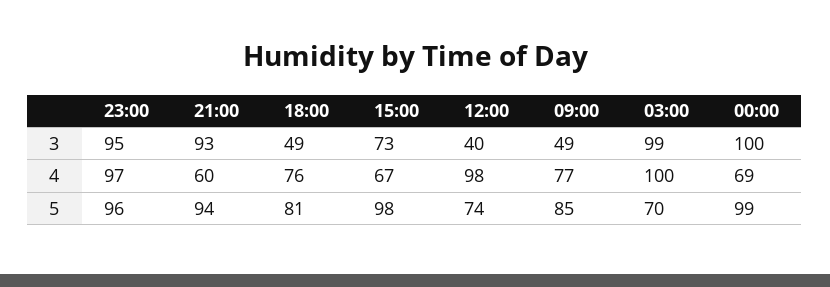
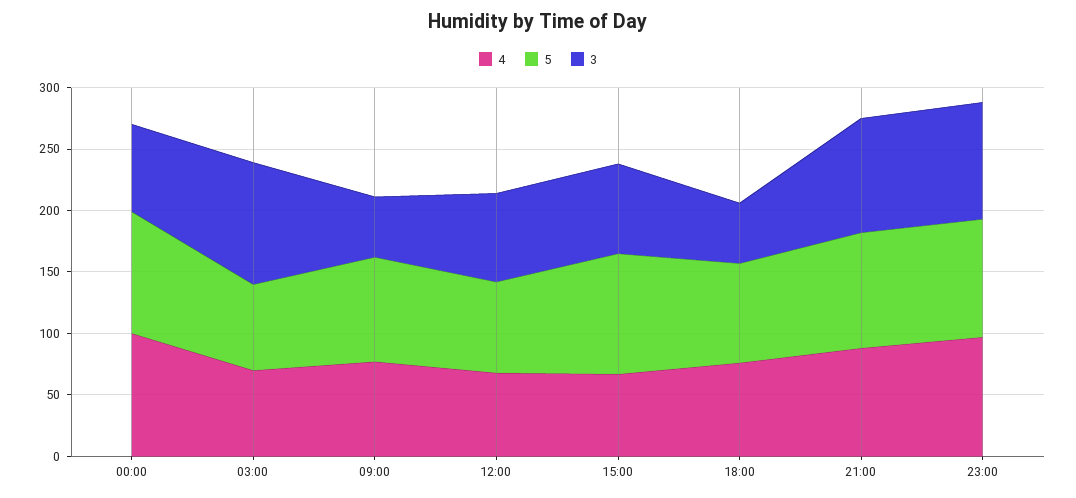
3, 12:00: 40 -> 70
3, 00:00: 100 -> 70
4, 21:00: 60 -> 90
4, 12:00: 98 -> 70
4, 03:00: 100 -> 70
4, 00:00: 69 -> 100

